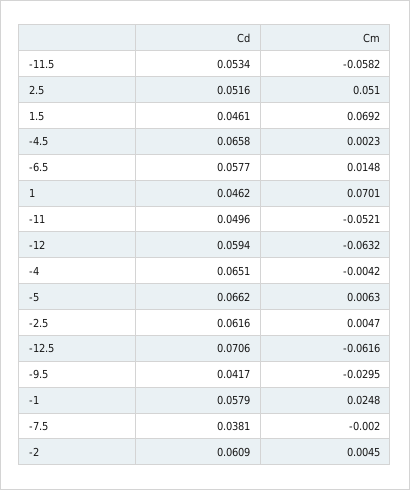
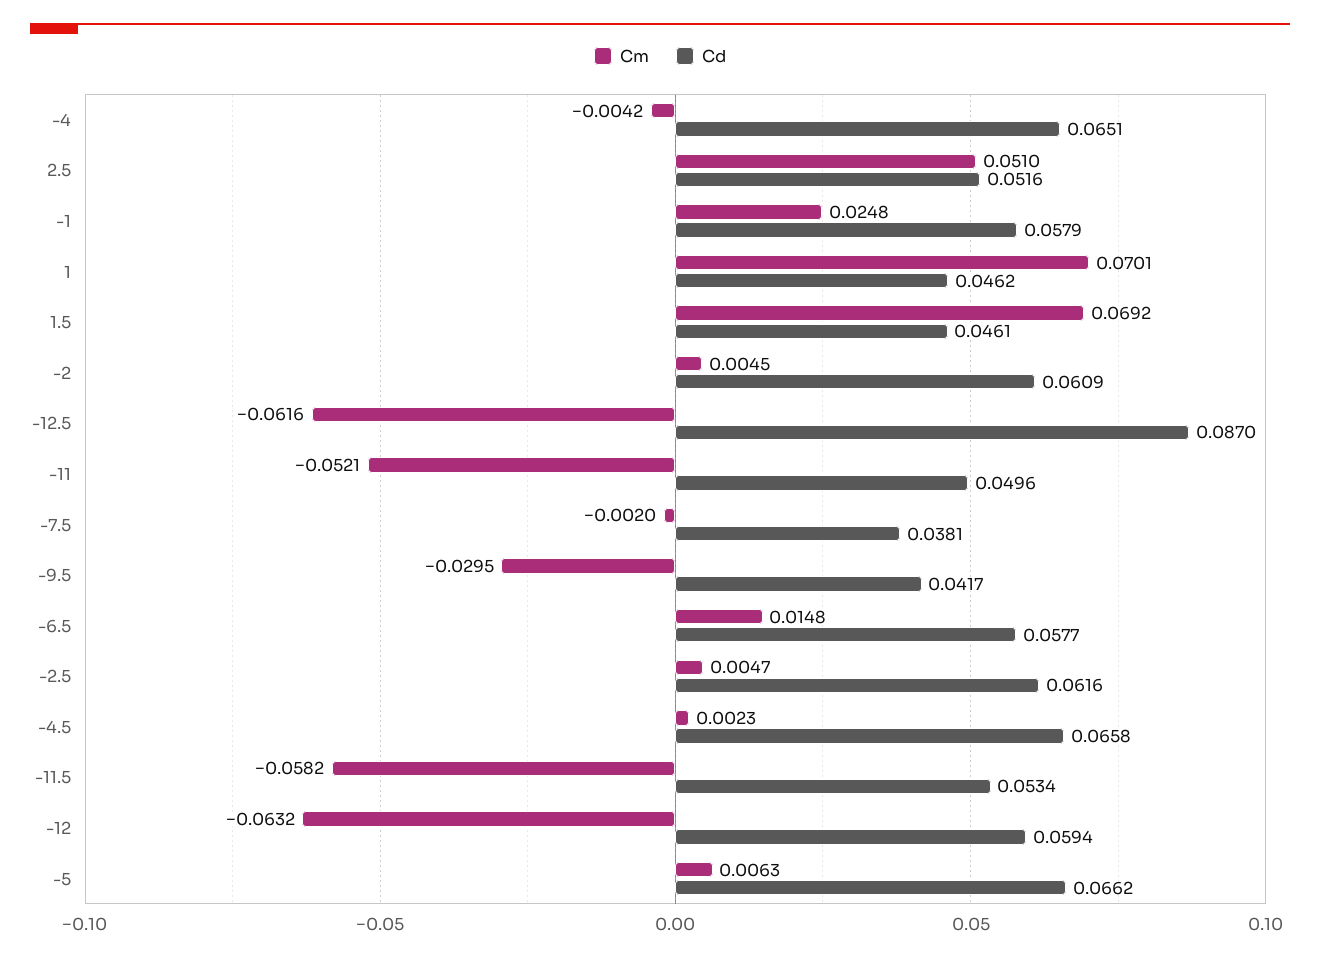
Cd, -12.5: 0.0706 -> 0.087

